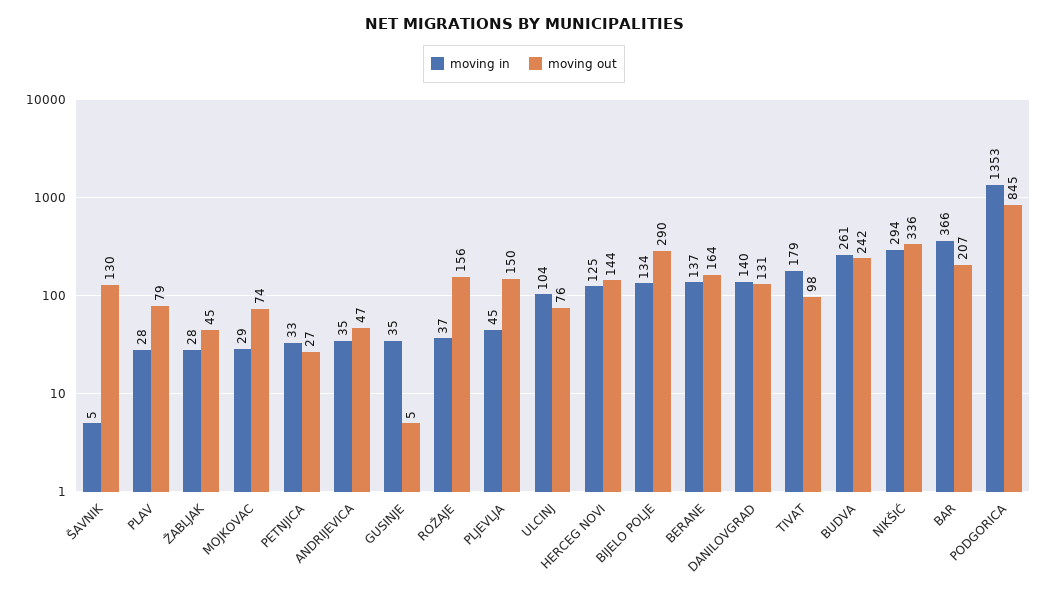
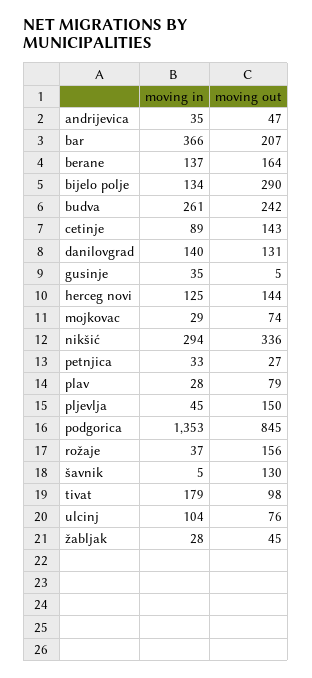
moving in, cetinje: none -> 89
moving out, cetinje: none -> 143

